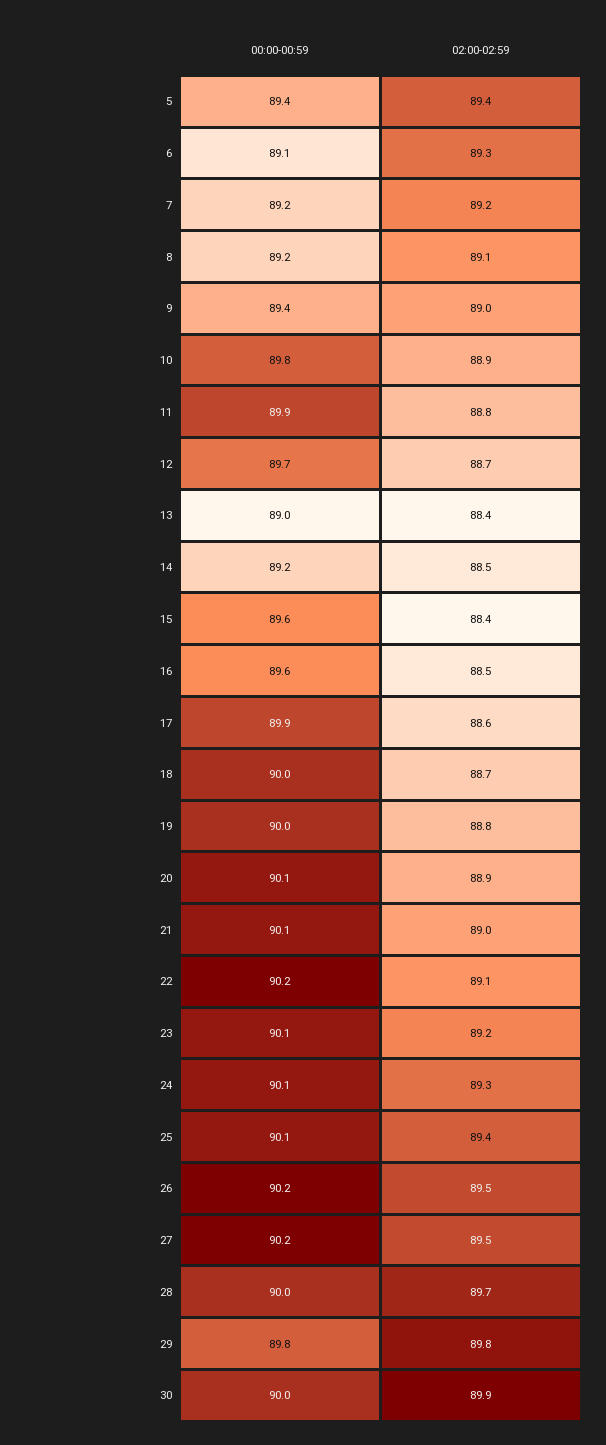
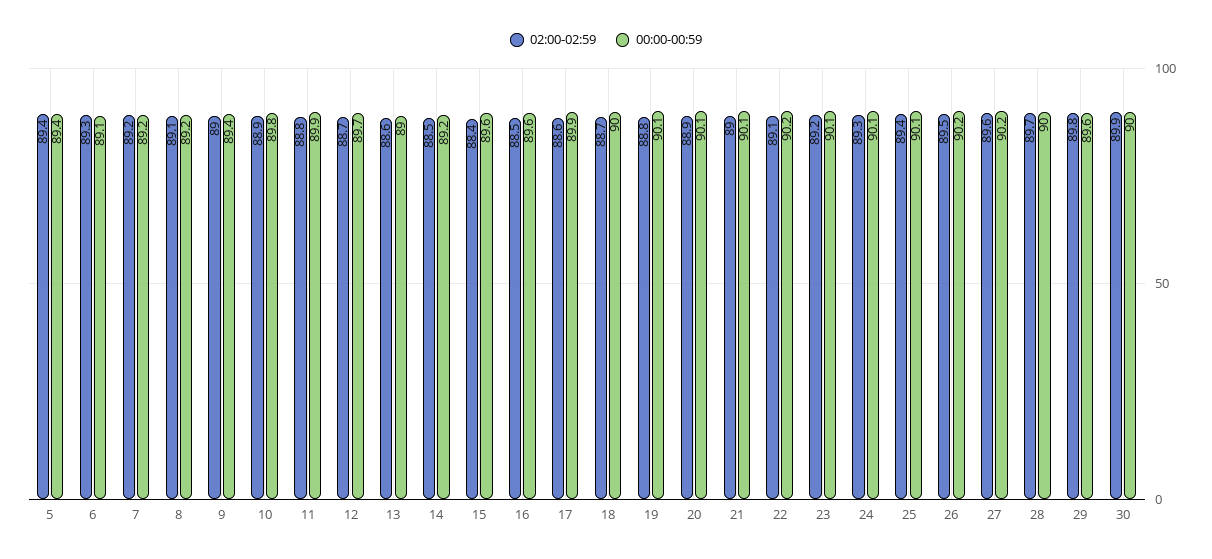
02:00-02:59, 13: 88.4 -> 88.6
00:00-00:59, 19: 90 -> 90.1
02:00-02:59, 27: 89.5 -> 89.6
00:00-00:59, 29: 89.8 -> 89.6

